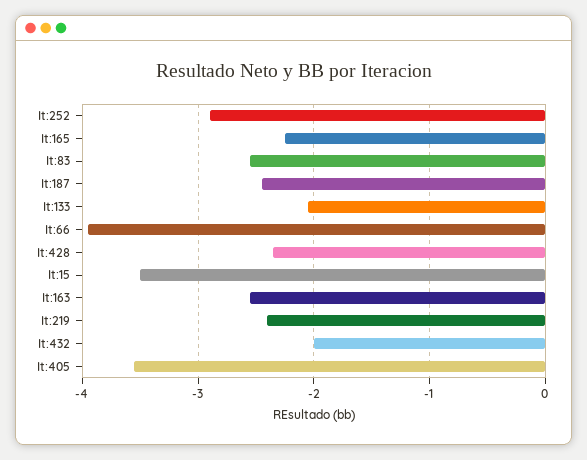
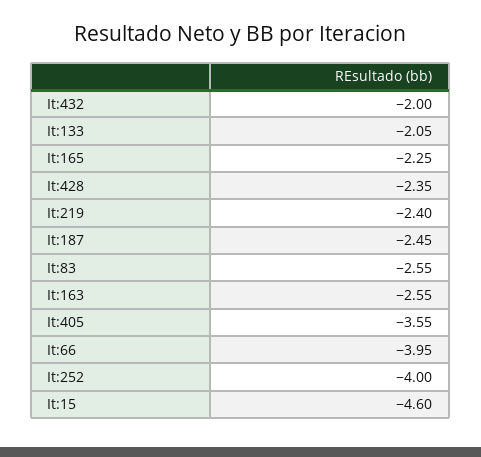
It:252: -2.9 -> -4
It:15: -3.5 -> -4.6

